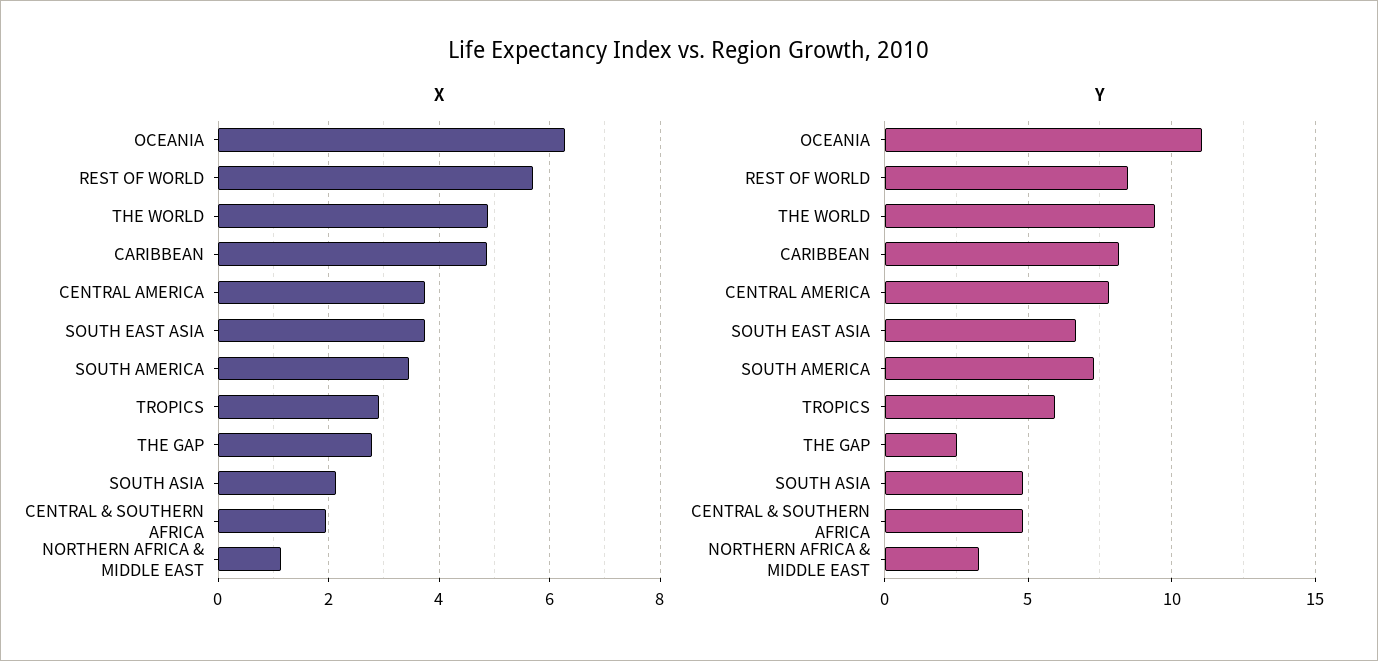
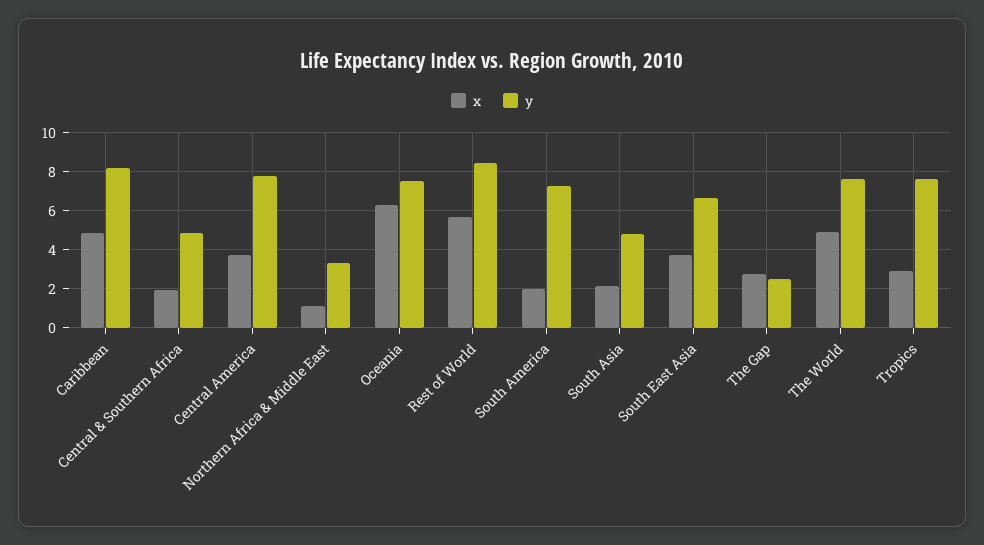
X, SOUTH AMERICA: 3.4 -> 2
Y, OCEANIA: 11 -> 7.5
Y, THE WORLD: 9.5 -> 7.5
Y, TROPICS: 6 -> 7.5

